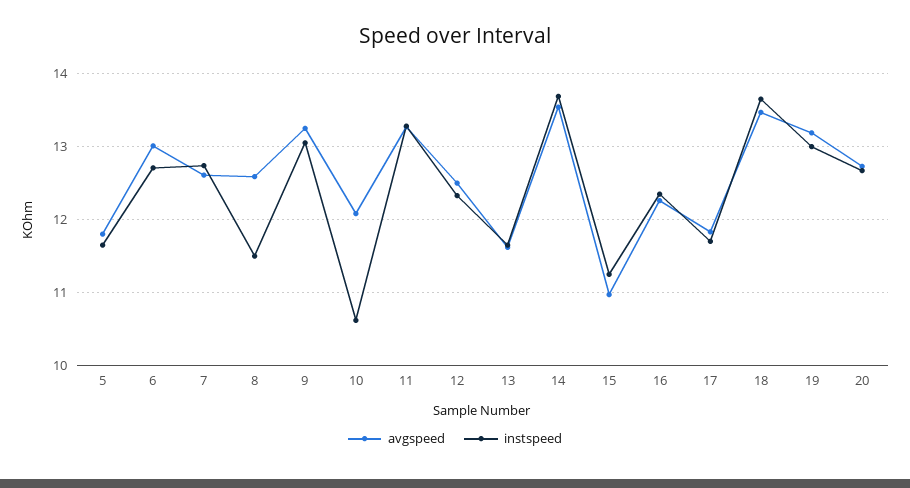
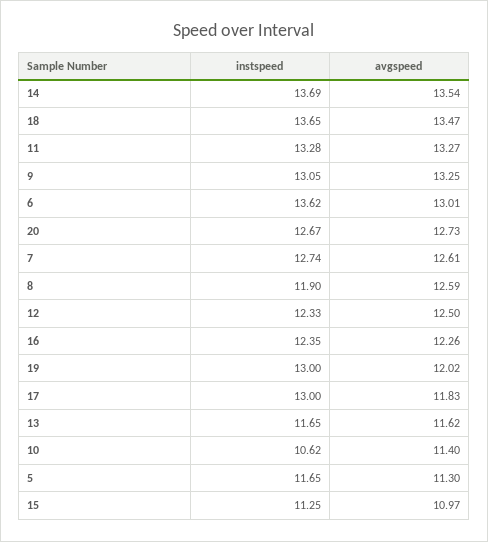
avgspeed, 5: 11.8 -> 11.3
instspeed, 6: 12.7 -> 13.62
instspeed, 8: 11.5 -> 11.9
avgspeed, 10: 12.1 -> 11.4
instspeed, 17: 11.7 -> 13
avgspeed, 19: 13.2 -> 12.02

